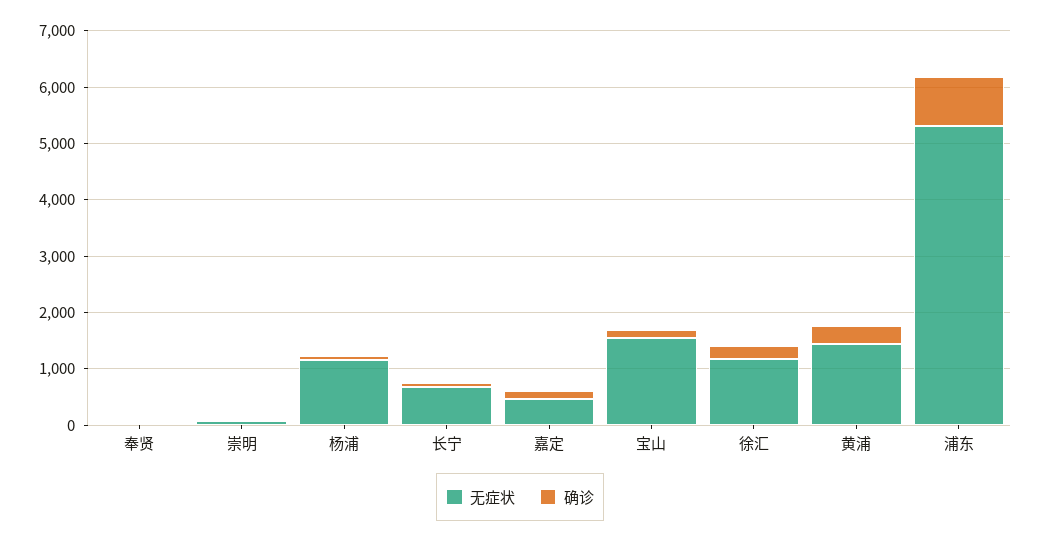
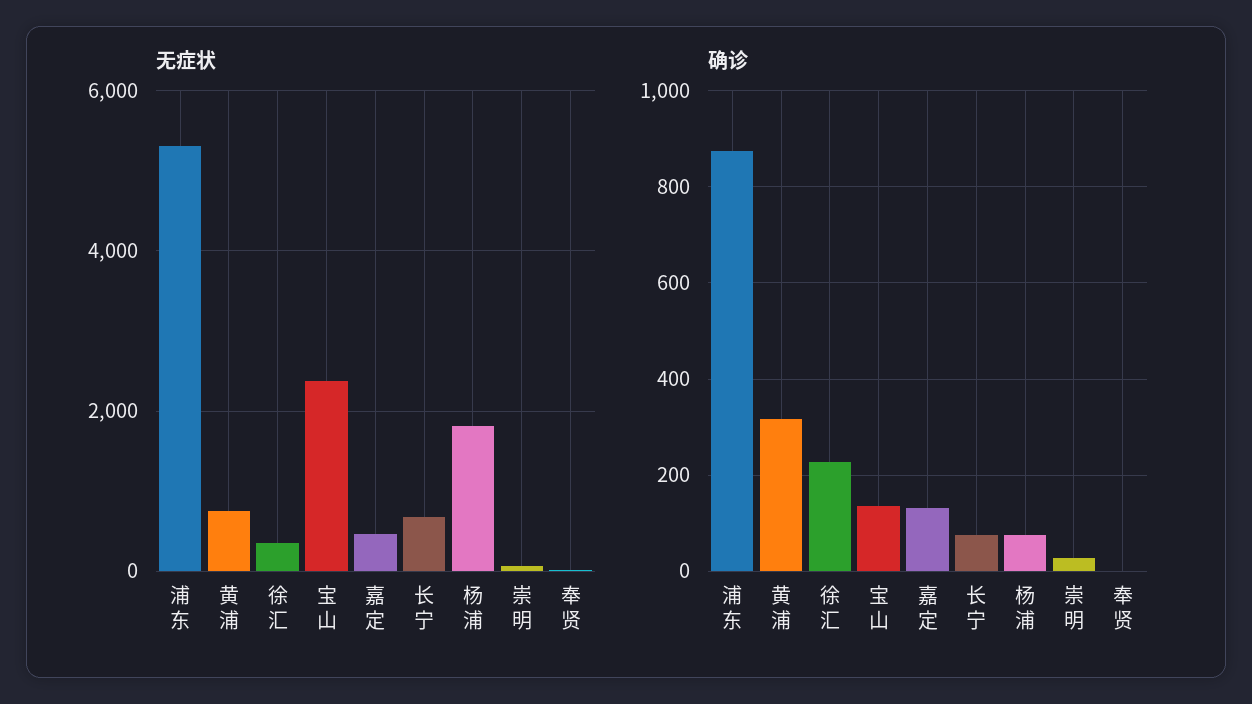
无症状, 杨浦: 1200 -> 1800
无症状, 宝山: 1600 -> 2400
无症状, 徐汇: 1200 -> 400
无症状, 黄浦: 1400 -> 800

